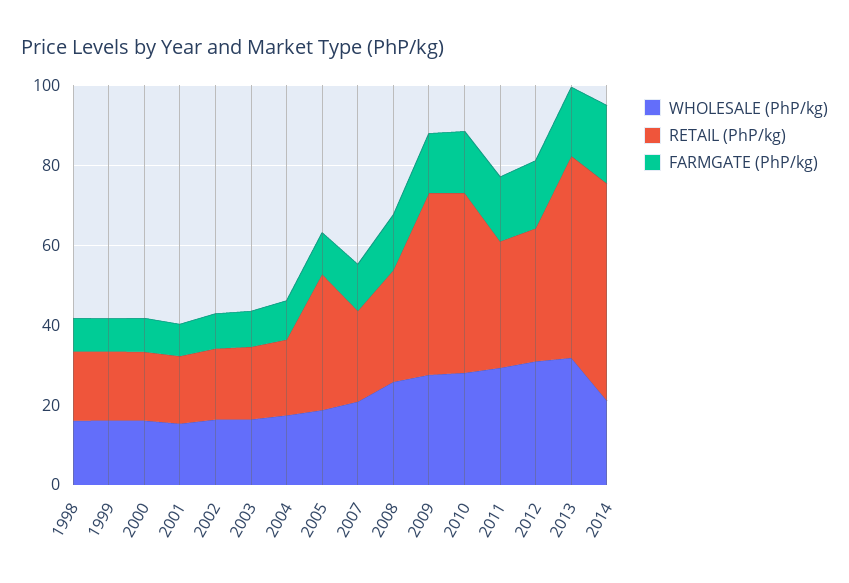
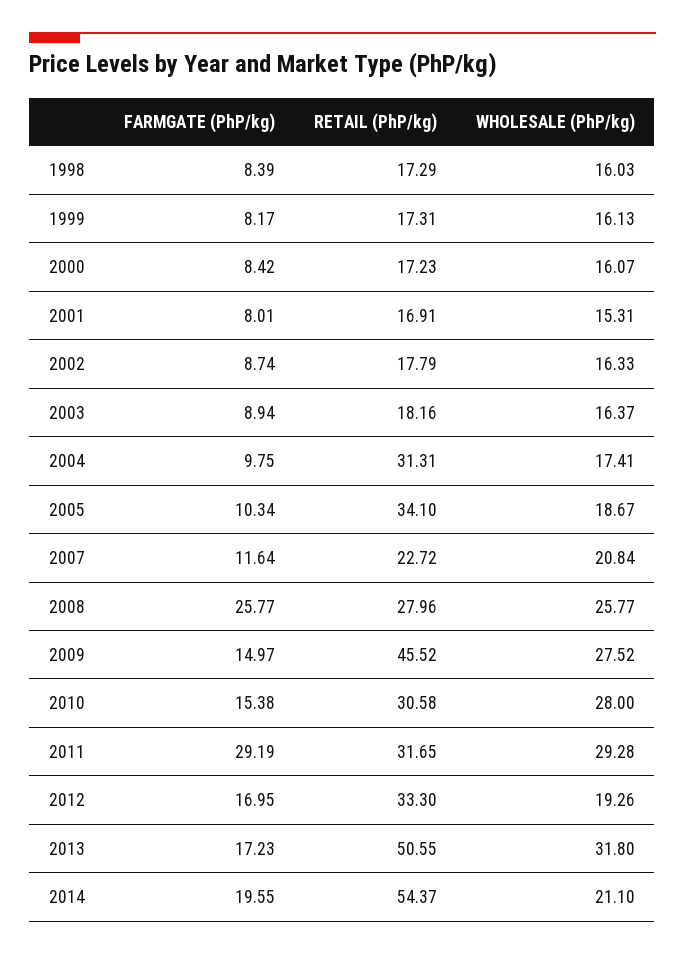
RETAIL (PhP/kg), 2004: 20 -> 31.31
FARMGATE (PhP/kg), 2008: 15 -> 25.77
RETAIL (PhP/kg), 2010: 45 -> 30.58
FARMGATE (PhP/kg), 2011: 15 -> 29.19
WHOLESALE (PhP/kg), 2012: 30 -> 19.26

